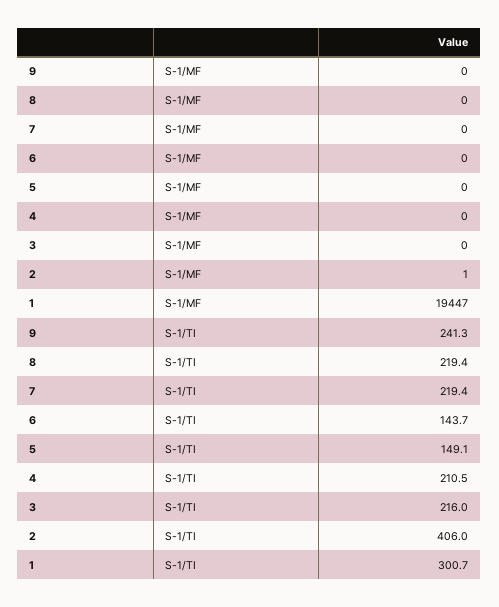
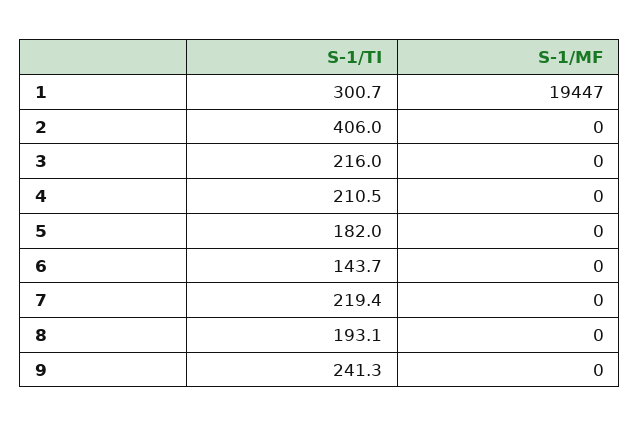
2, S-1/MF: 1 -> 0
8, S-1/TI: 219.4 -> 193.1
5, S-1/TI: 149.1 -> 182

